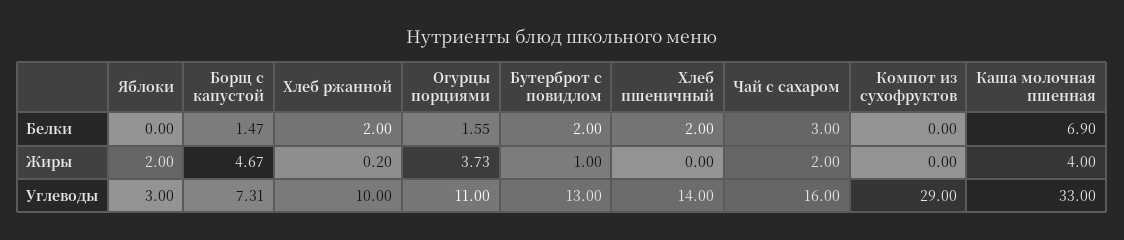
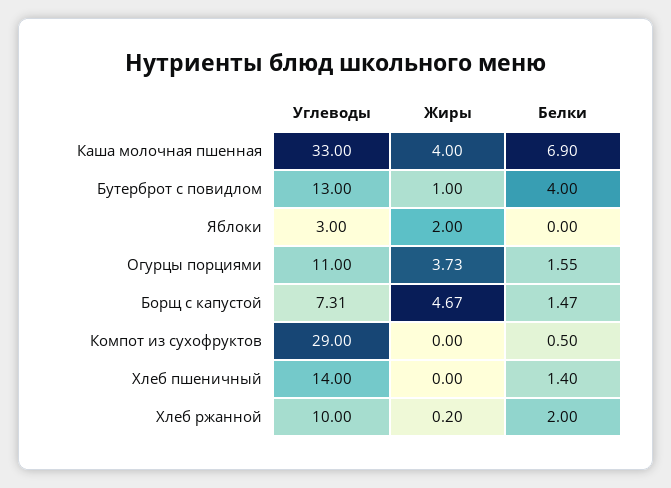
Бутерброт с повидлом, Белки: 2 -> 4
Хлеб пшеничный, Белки: 2 -> 1.4
Чай с сахаром, Белки: 3 -> none
Компот из сухофруктов, Белки: 0 -> 0.5
Чай с сахаром, Жиры: 2 -> none
Чай с сахаром, Углеводы: 16 -> none

